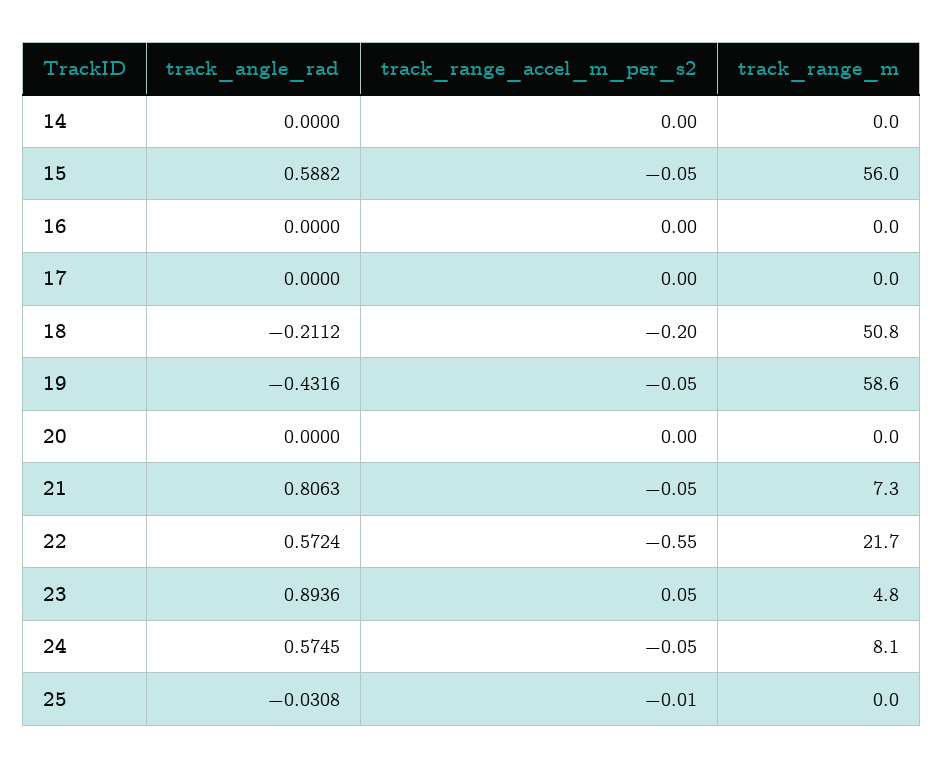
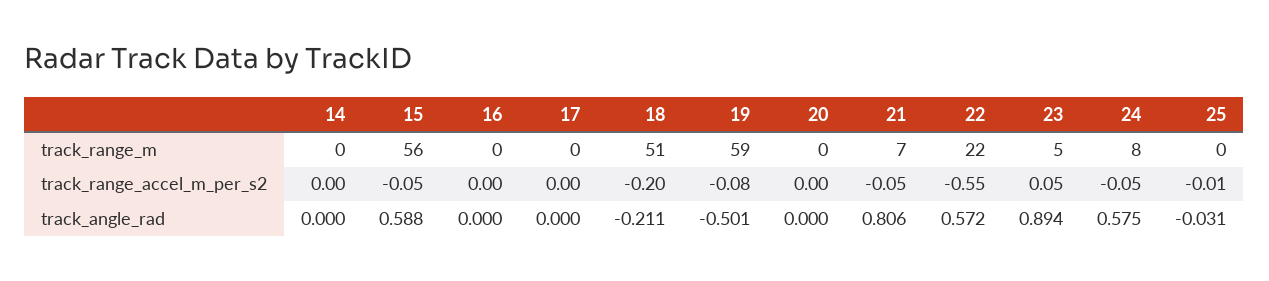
track_angle_rad, 19: -0.4316 -> -0.501
track_range_accel_m_per_s2, 19: -0.05 -> -0.08

